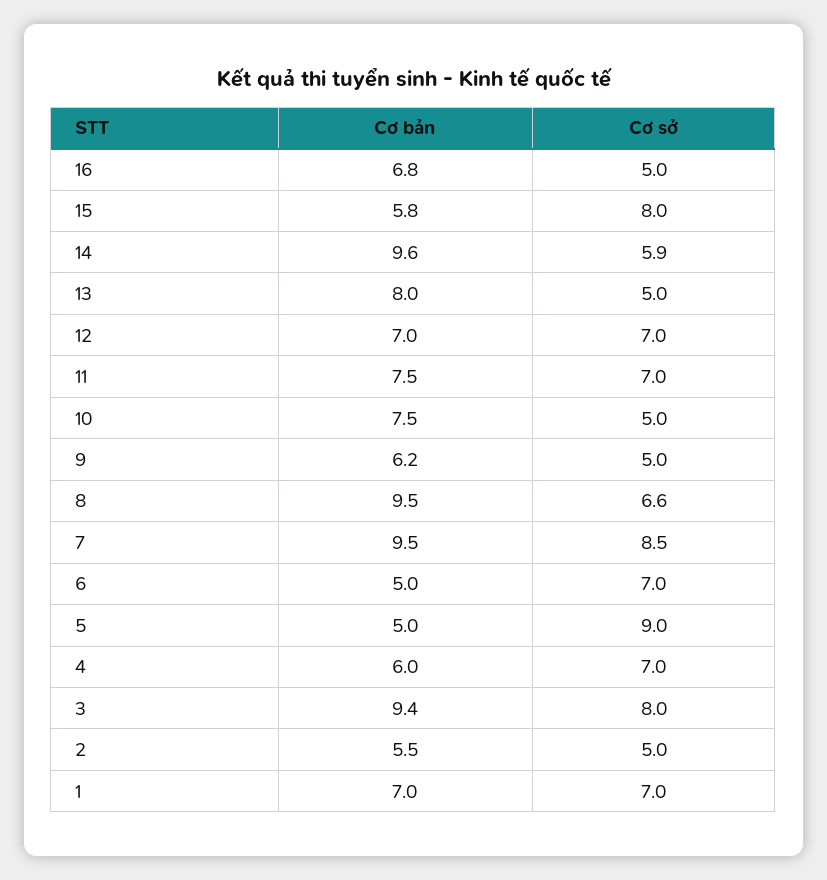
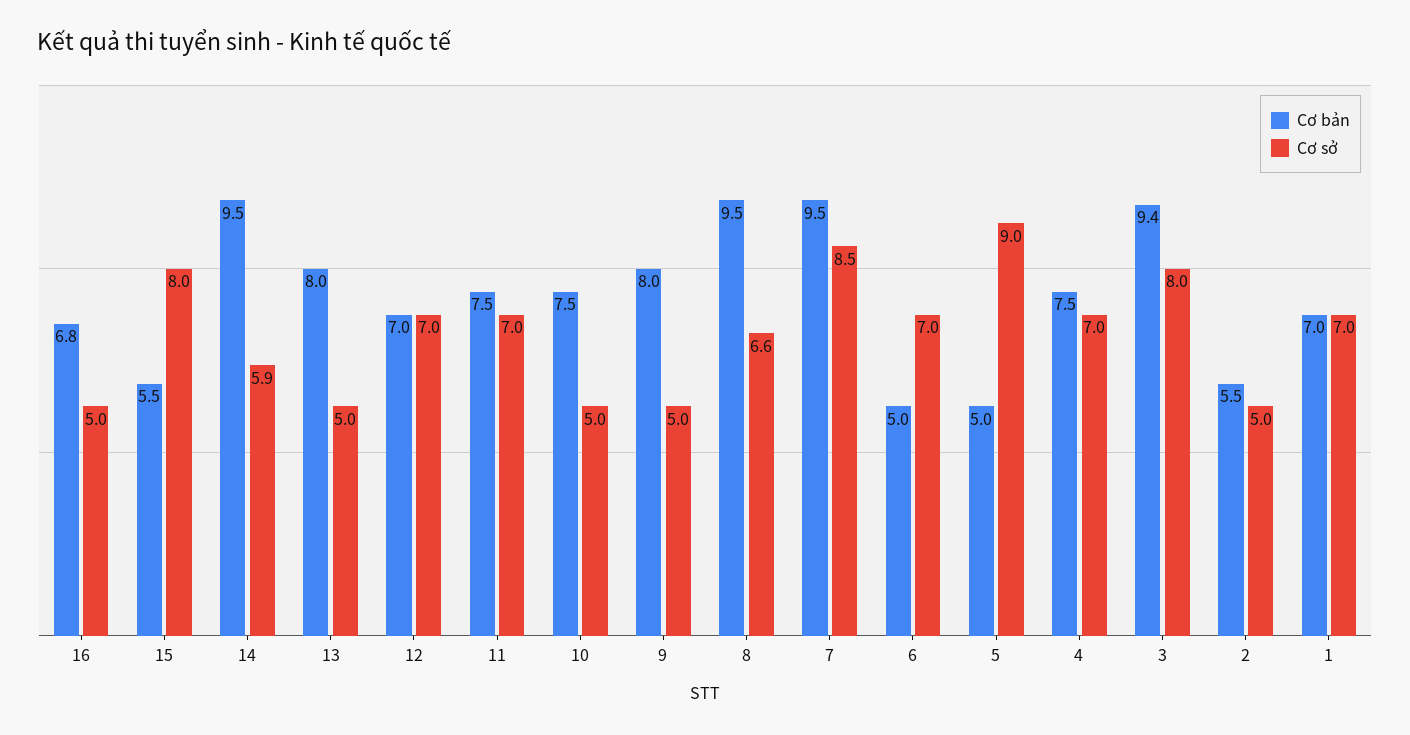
Cơ bản, 15: 5.8 -> 5.5
Cơ bản, 14: 9.6 -> 9.5
Cơ bản, 9: 6.2 -> 8
Cơ bản, 4: 6 -> 7.5

